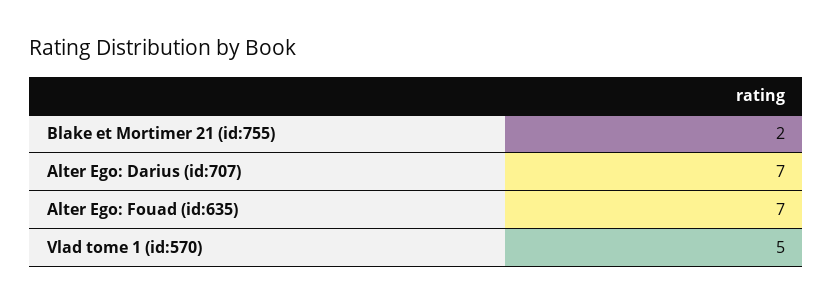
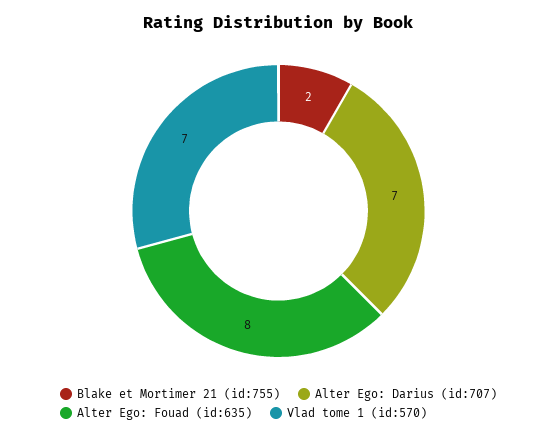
Alter Ego: Fouad (id:635): 7 -> 8
Vlad tome 1 (id:570): 5 -> 7

